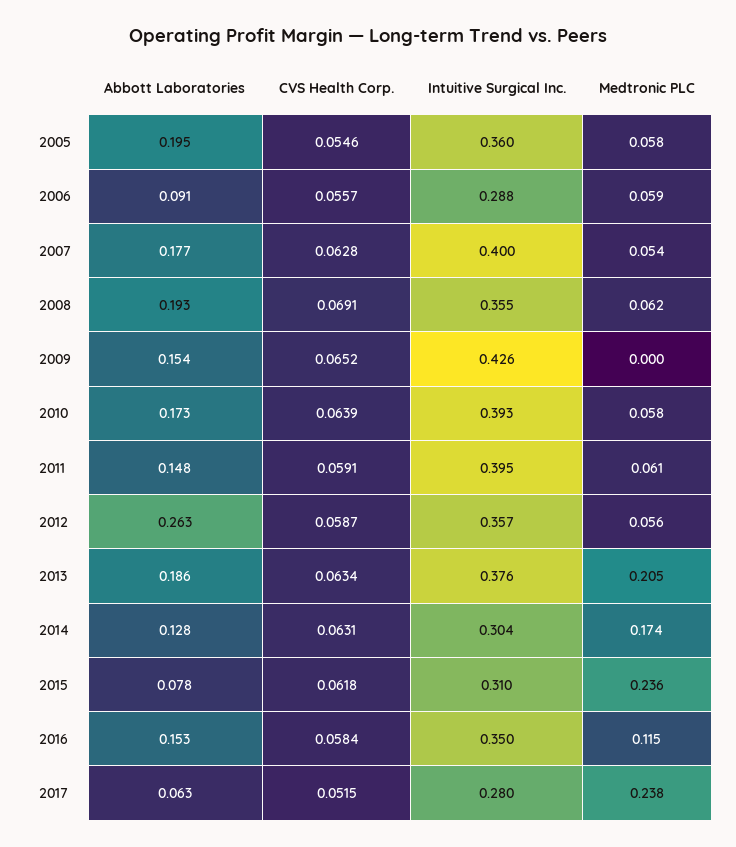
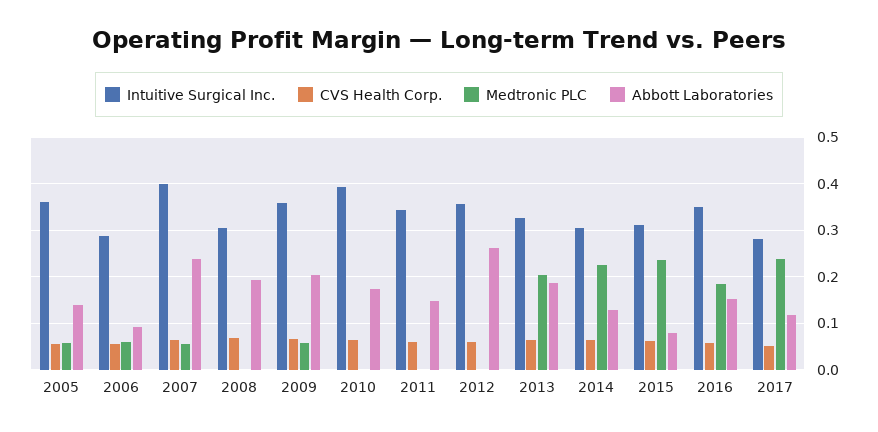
Abbott Laboratories, 2005: 0.195 -> 0.14
Abbott Laboratories, 2007: 0.177 -> 0.24
Intuitive Surgical Inc., 2008: 0.355 -> 0.3
Medtronic PLC, 2008: 0.062 -> 0
Abbott Laboratories, 2009: 0.154 -> 0.2
Intuitive Surgical Inc., 2009: 0.426 -> 0.36
Medtronic PLC, 2009: 0 -> 0.06
Medtronic PLC, 2010: 0.058 -> 0
Intuitive Surgical Inc., 2011: 0.395 -> 0.34
Medtronic PLC, 2011: 0.061 -> 0
Medtronic PLC, 2012: 0.056 -> 0
Intuitive Surgical Inc., 2013: 0.376 -> 0.32
Medtronic PLC, 2014: 0.174 -> 0.22
Medtronic PLC, 2016: 0.115 -> 0.18
Abbott Laboratories, 2017: 0.063 -> 0.12

